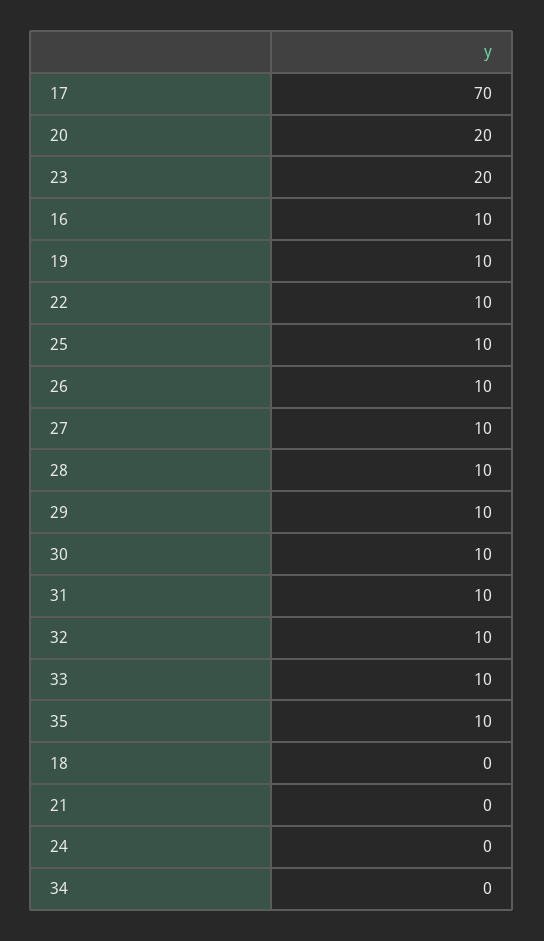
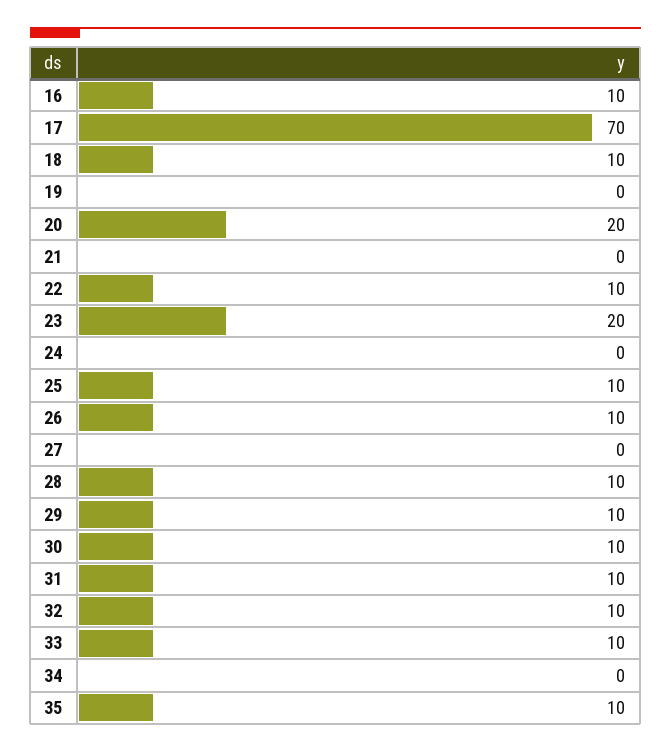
19: 10 -> 0
27: 10 -> 0
18: 0 -> 10

